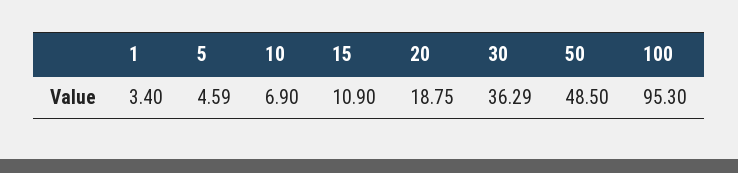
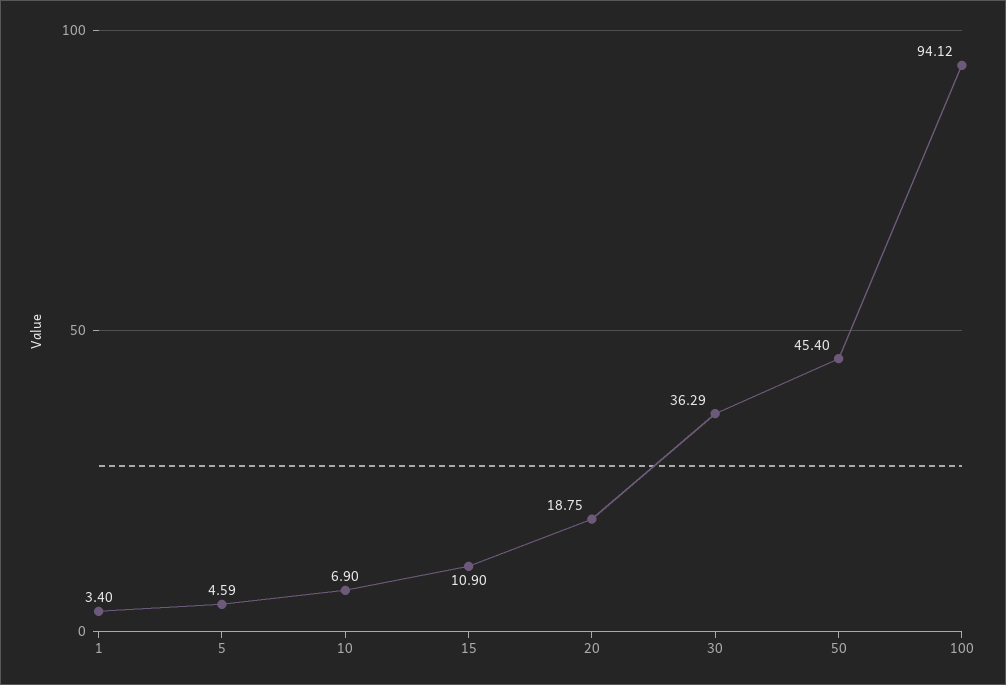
50: 48.5 -> 45.4
100: 95.3 -> 94.12

